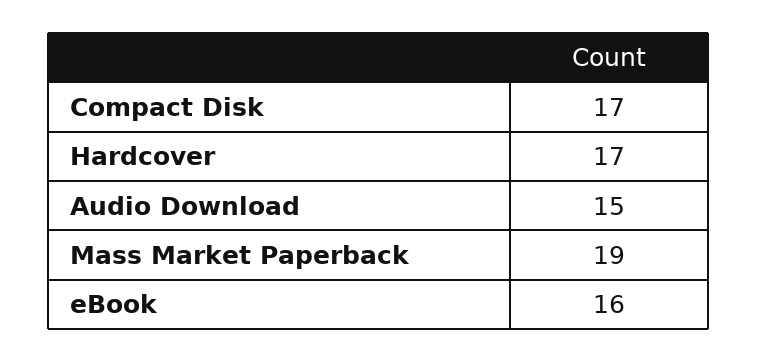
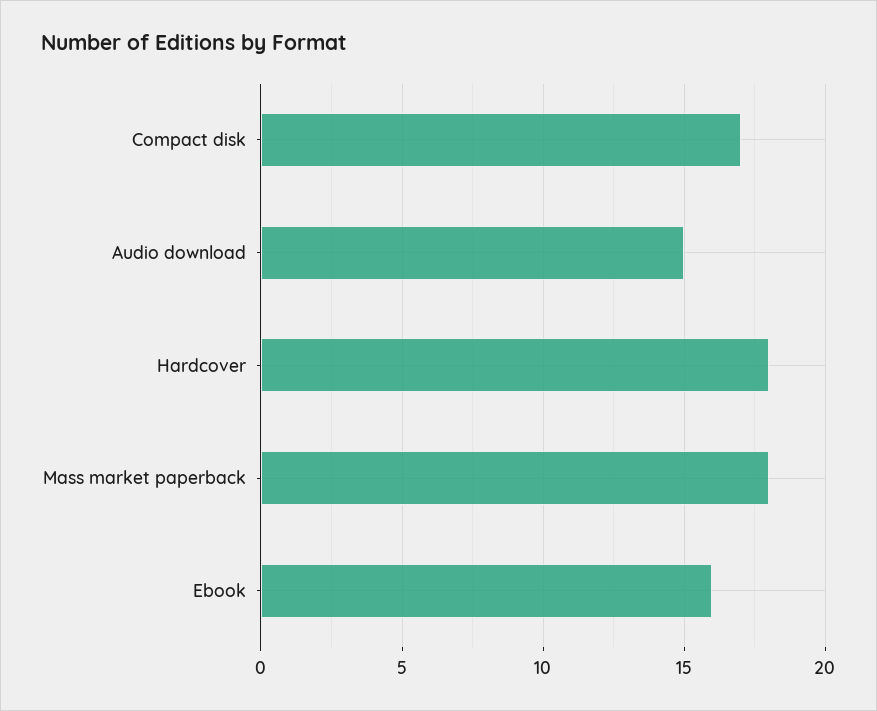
Hardcover: 17 -> 18
Mass Market Paperback: 19 -> 18

